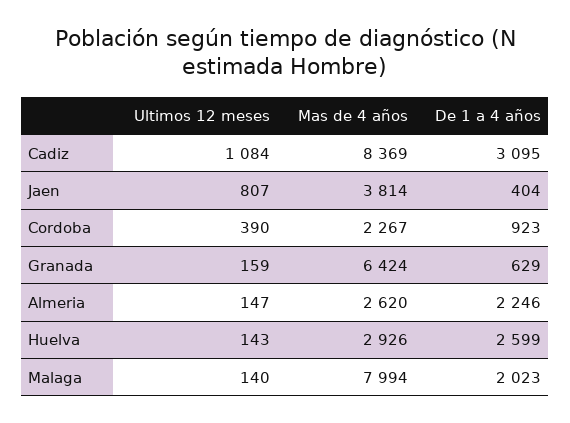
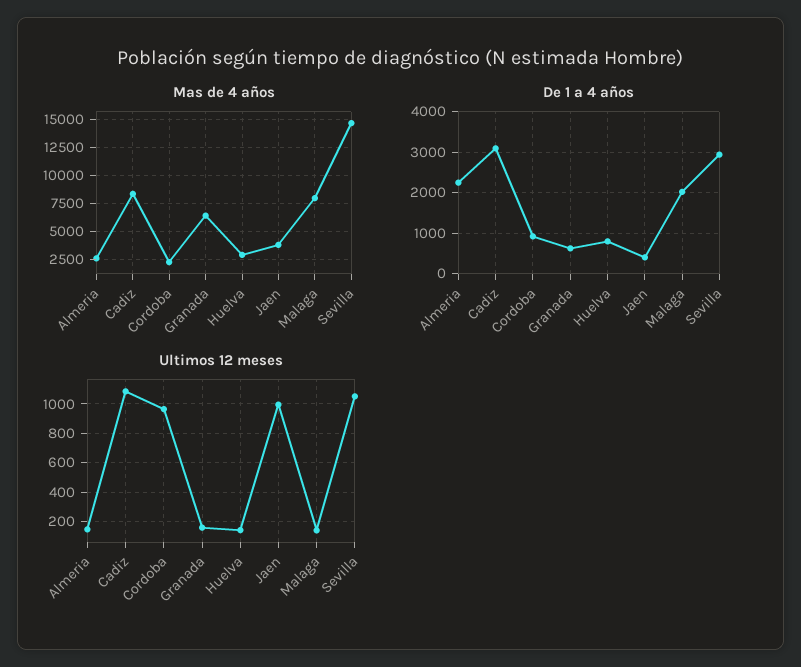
Ultimos 12 meses, Jaen: 807 -> 1000
Ultimos 12 meses, Cordoba: 390 -> 950
De 1 a 4 años, Huelva: 2599 -> 800
Mas de 4 años, Sevilla: none -> 15000
De 1 a 4 años, Sevilla: none -> 3000
Ultimos 12 meses, Sevilla: none -> 1050

